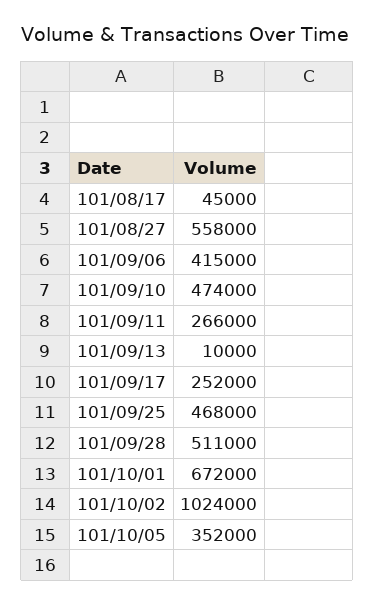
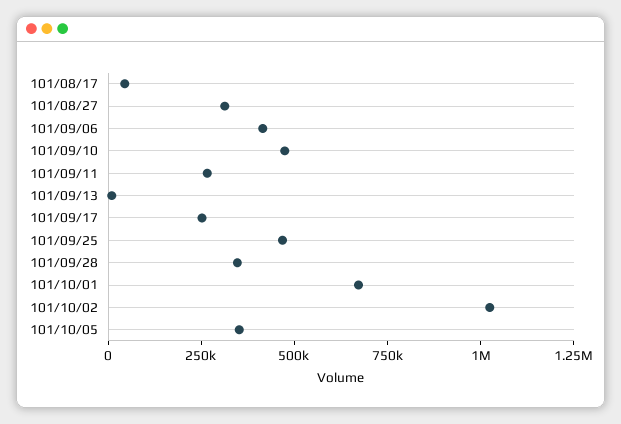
101/08/27: 558000 -> 300000
101/09/28: 511000 -> 350000

